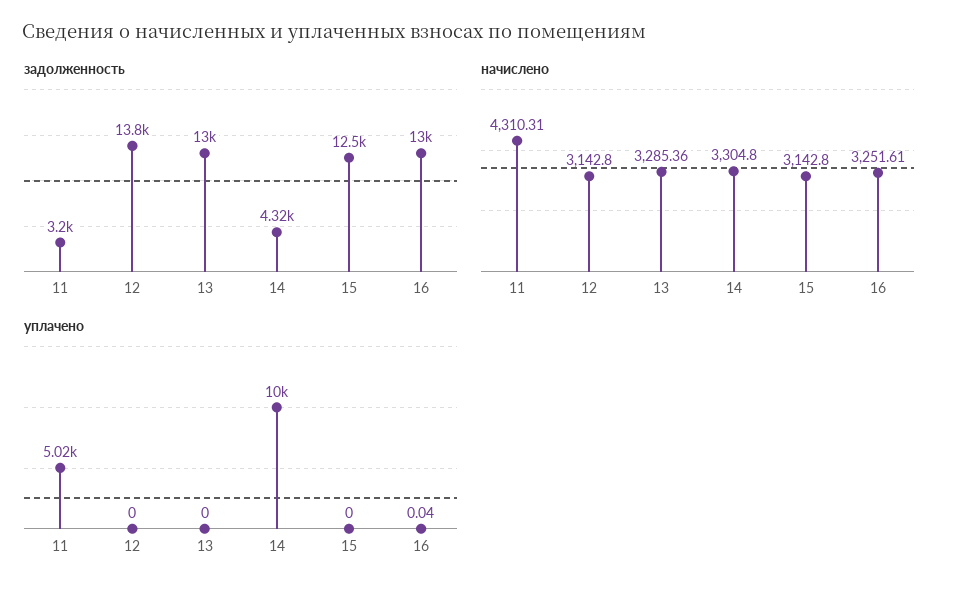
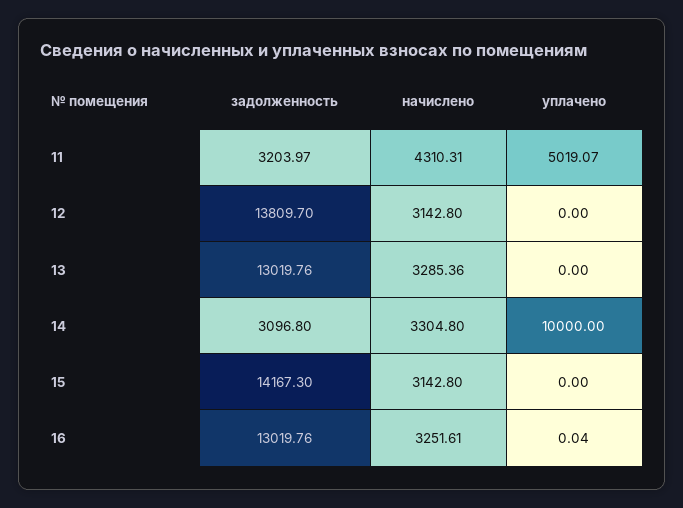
задолженность, 14: 4320 -> 3096.8
задолженность, 15: 12500 -> 14167.3

